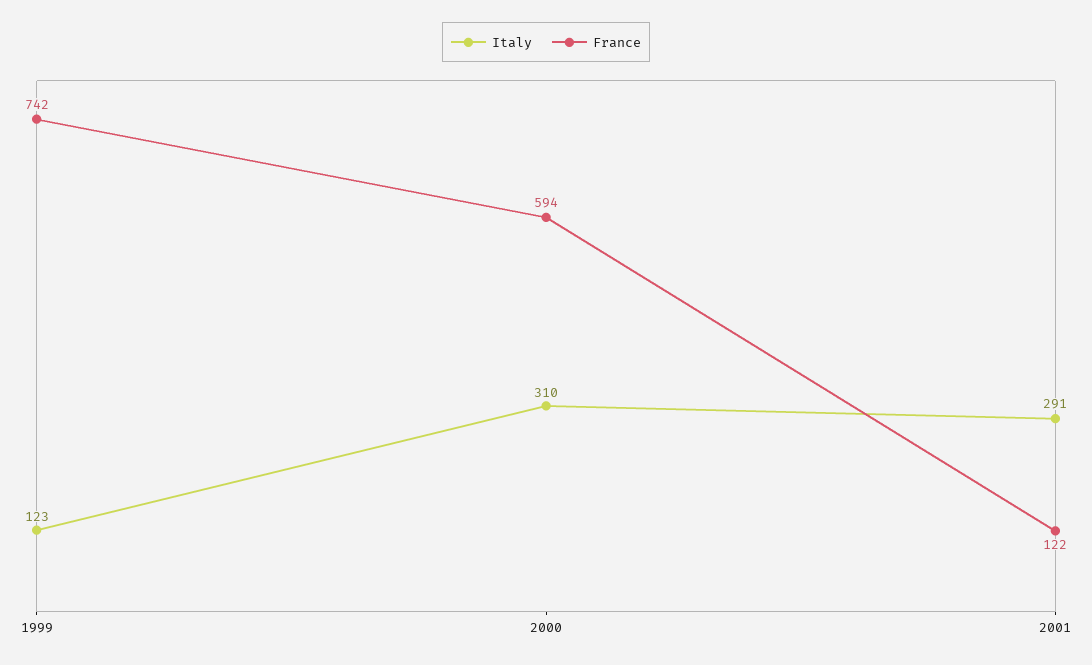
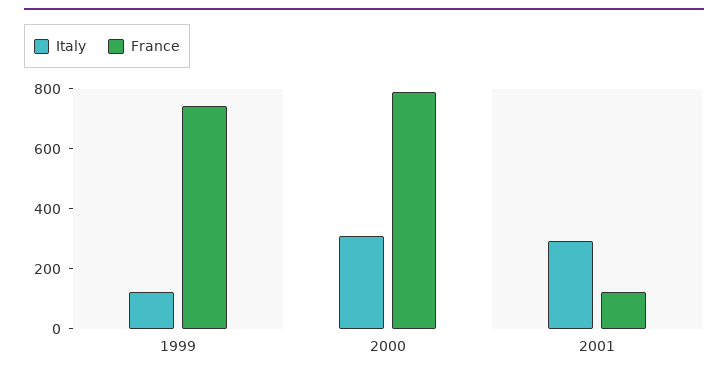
France, 2000: 594 -> 800

